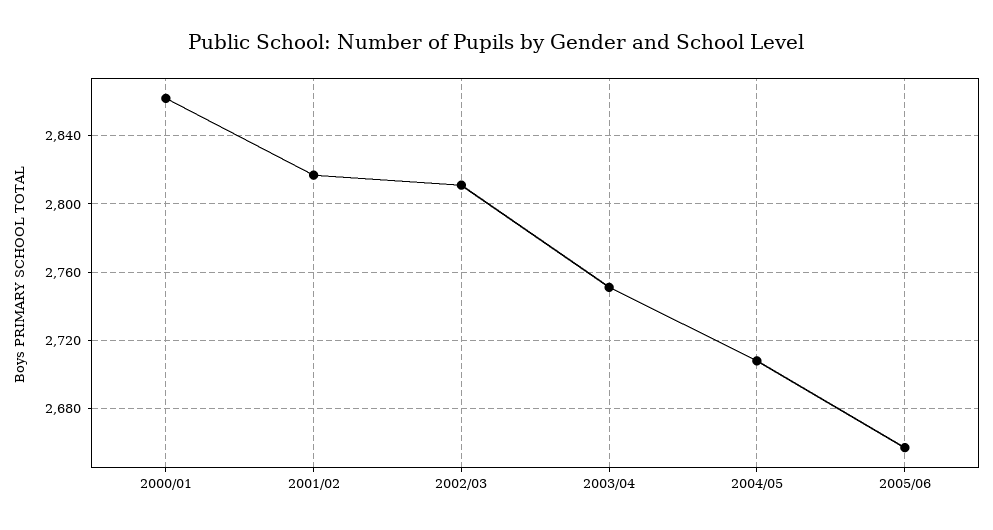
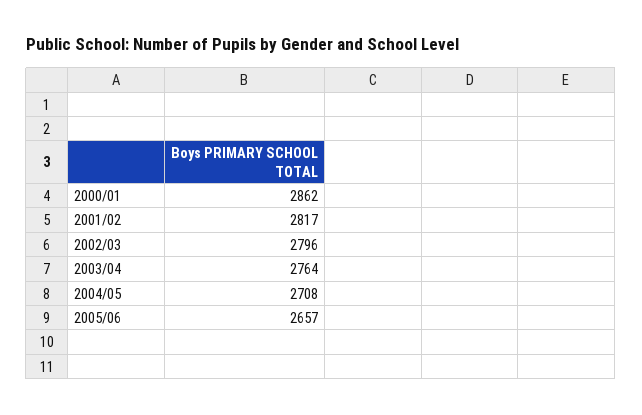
2002/03: 2810 -> 2796
2003/04: 2750 -> 2764

